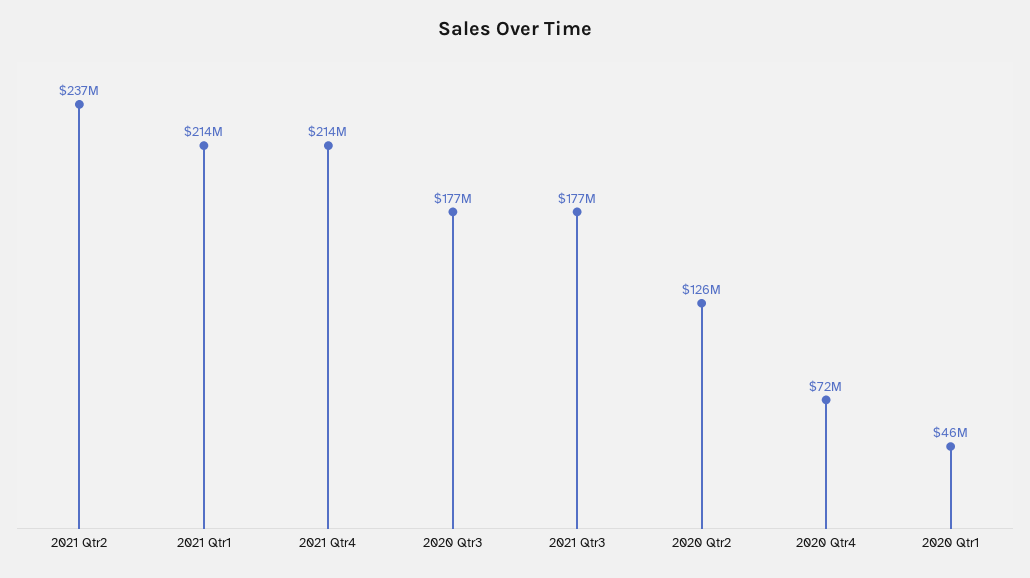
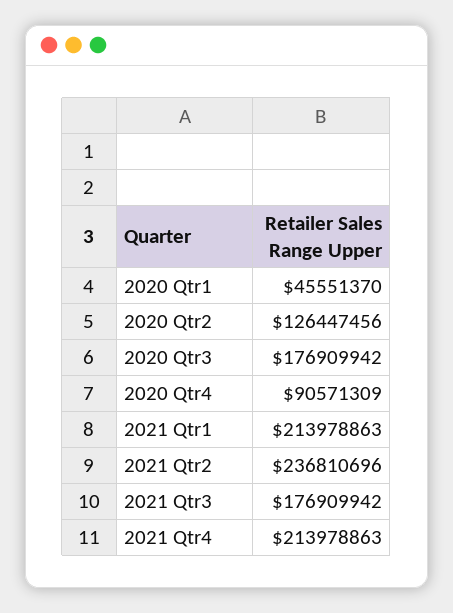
2020 Qtr4: 72000000 -> 90571309

